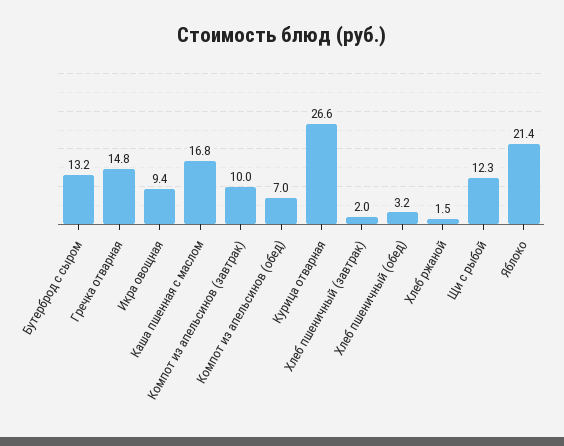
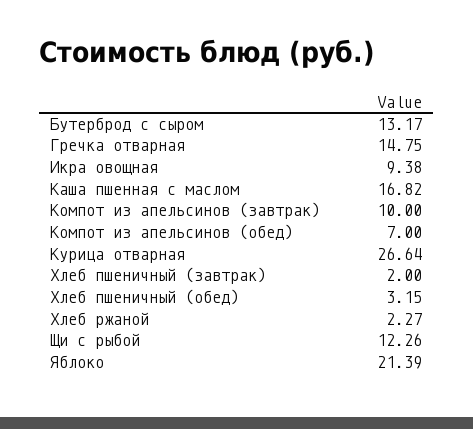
Хлеб ржаной: 1.5 -> 2.27

